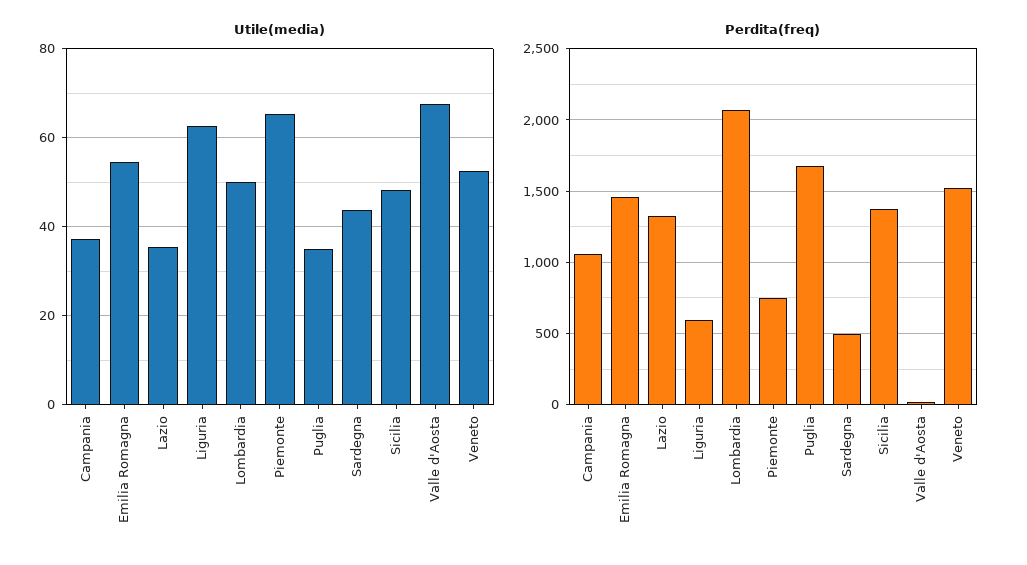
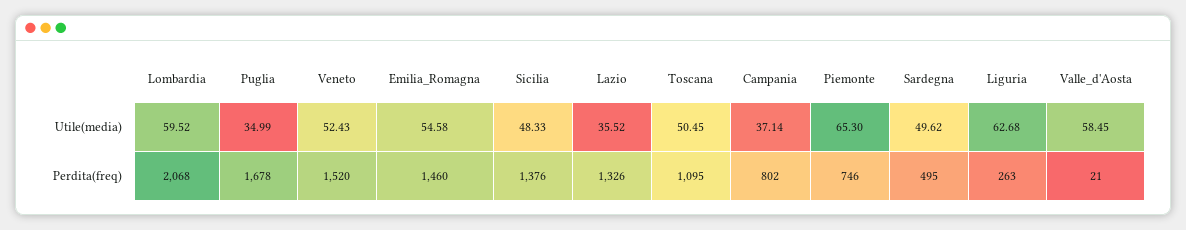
Utile(media), Lombardia: 50 -> 59.52
Utile(media), Sardegna: 44 -> 49.62
Utile(media), Valle d'Aosta: 68 -> 58.45
Perdita(freq), Campania: 1050 -> 802
Perdita(freq), Liguria: 600 -> 263
Utile(media), Toscana: none -> 50.45
Perdita(freq), Toscana: none -> 1095

